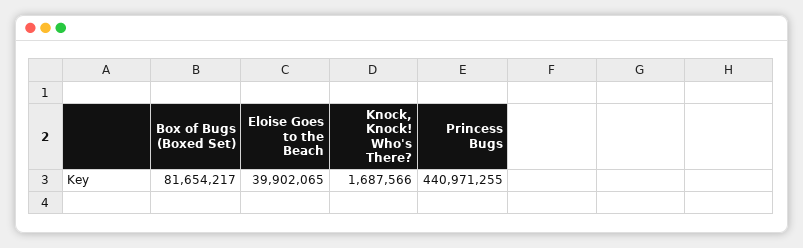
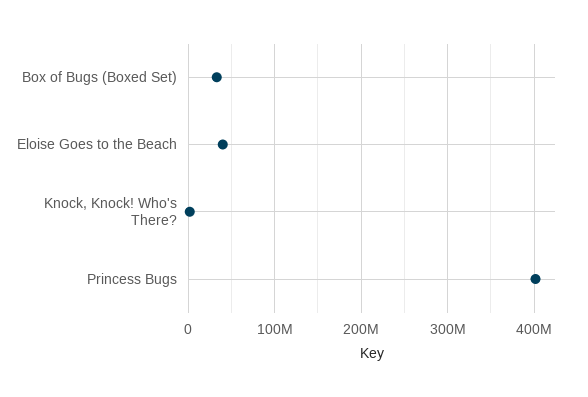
Box of Bugs (Boxed Set): 81654217 -> 30000000
Princess Bugs: 440971255 -> 400000000

